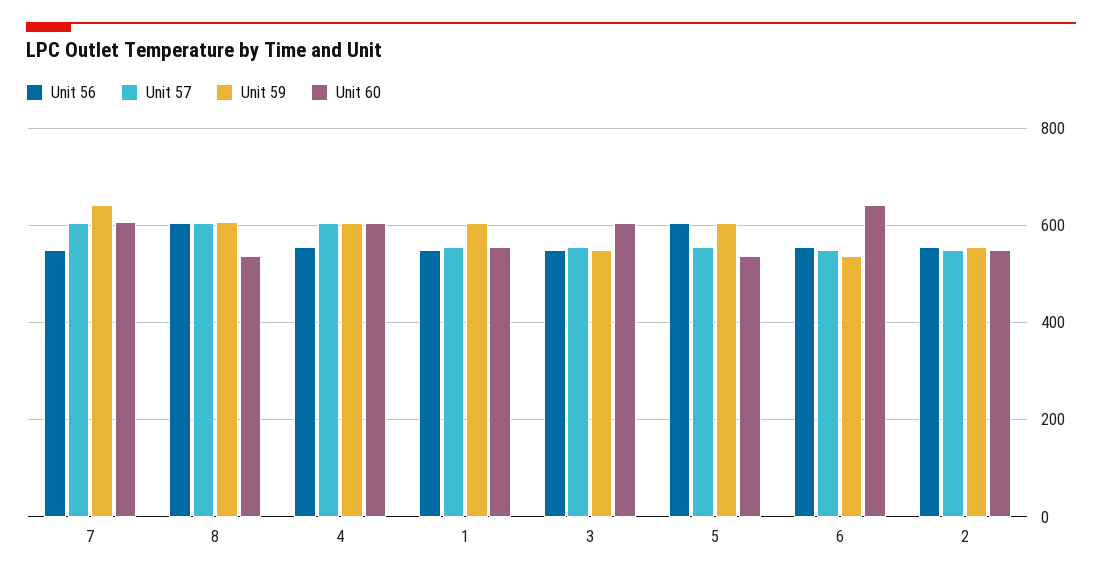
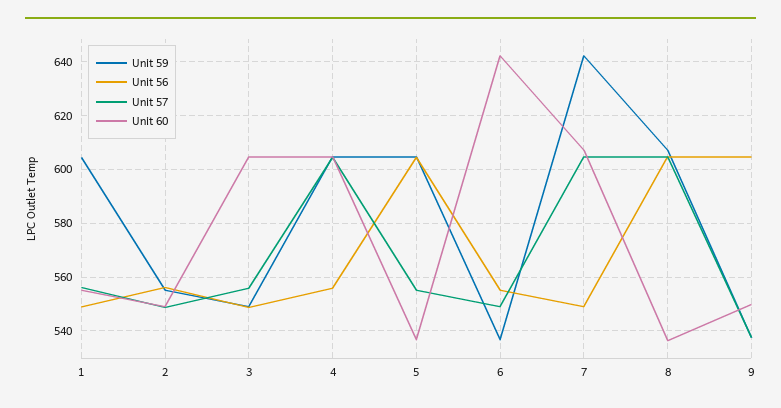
Unit 59, 9: none -> 537.5
Unit 56, 9: none -> 605
Unit 57, 9: none -> 537.5
Unit 60, 9: none -> 550

